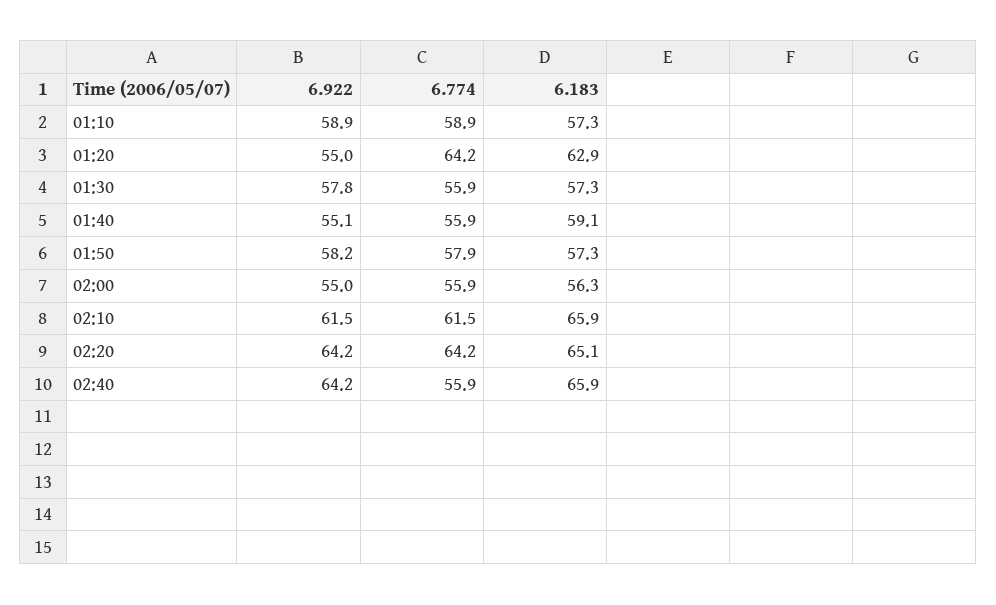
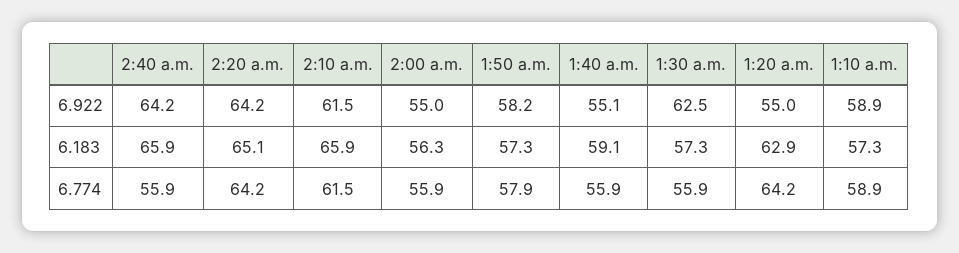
6.922, 01:30: 57.8 -> 62.5

